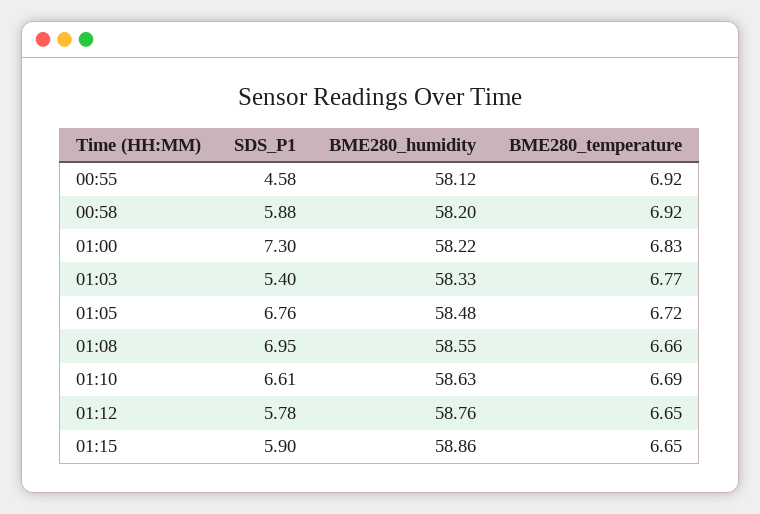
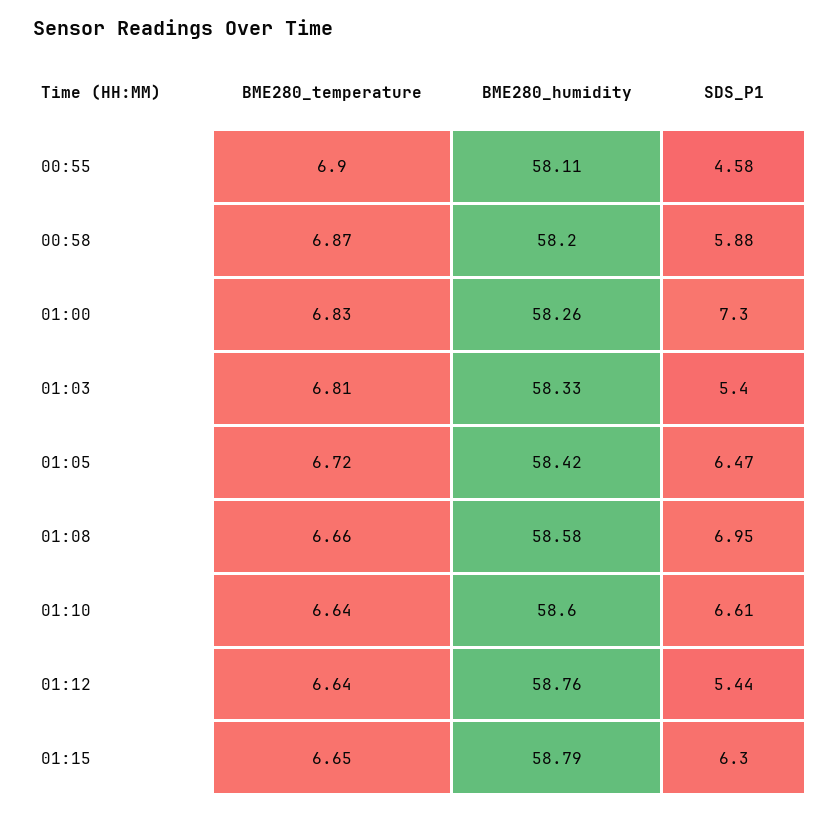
BME280_humidity, 00:55: 58.12 -> 58.11
BME280_temperature, 00:55: 6.92 -> 6.9
BME280_temperature, 00:58: 6.92 -> 6.87
BME280_humidity, 01:00: 58.22 -> 58.26
BME280_temperature, 01:03: 6.77 -> 6.81
SDS_P1, 01:05: 6.76 -> 6.47
BME280_humidity, 01:05: 58.48 -> 58.42
BME280_humidity, 01:08: 58.55 -> 58.58
BME280_humidity, 01:10: 58.63 -> 58.6
BME280_temperature, 01:10: 6.69 -> 6.64
SDS_P1, 01:12: 5.78 -> 5.44
BME280_temperature, 01:12: 6.65 -> 6.64
SDS_P1, 01:15: 5.9 -> 6.3
BME280_humidity, 01:15: 58.86 -> 58.79

